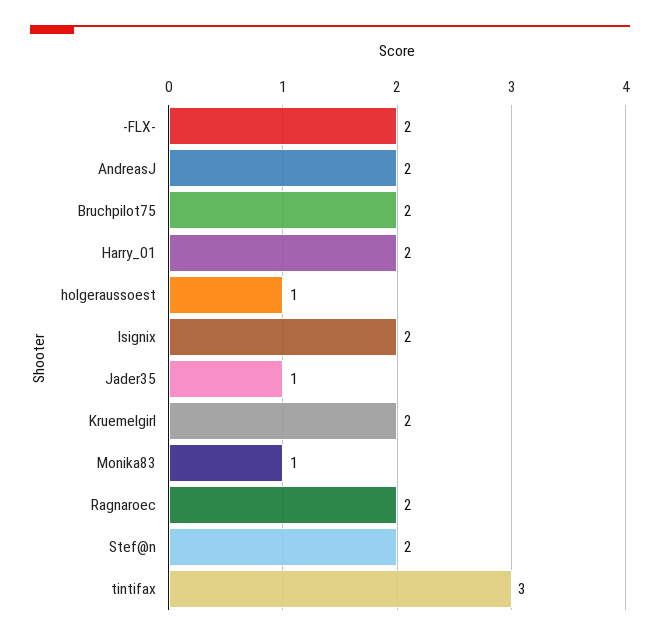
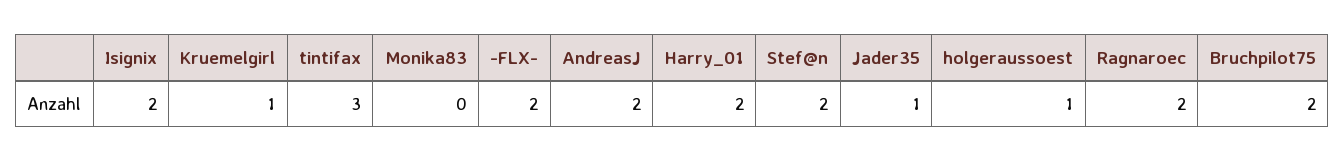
Kruemelgirl: 2 -> 1
Monika83: 1 -> 0

